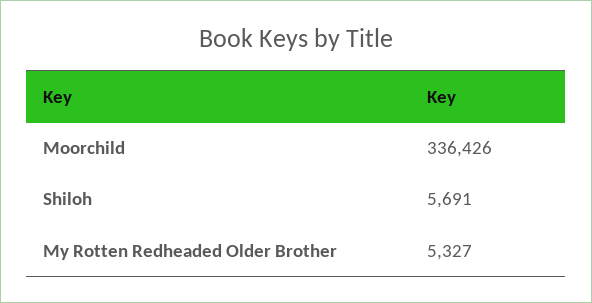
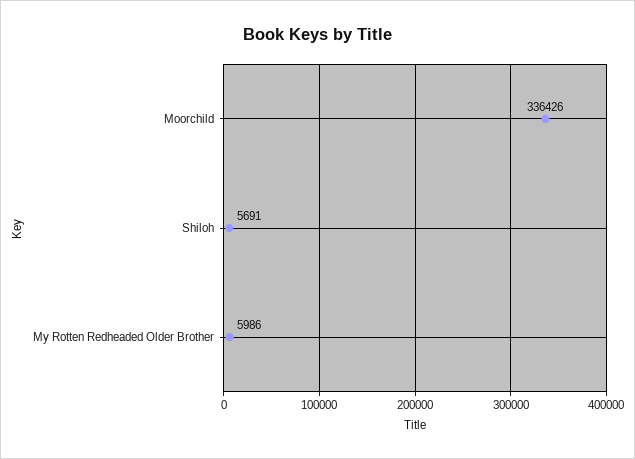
My Rotten Redheaded Older Brother: 5327 -> 5986

